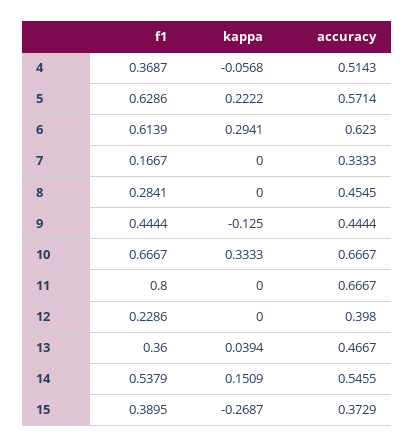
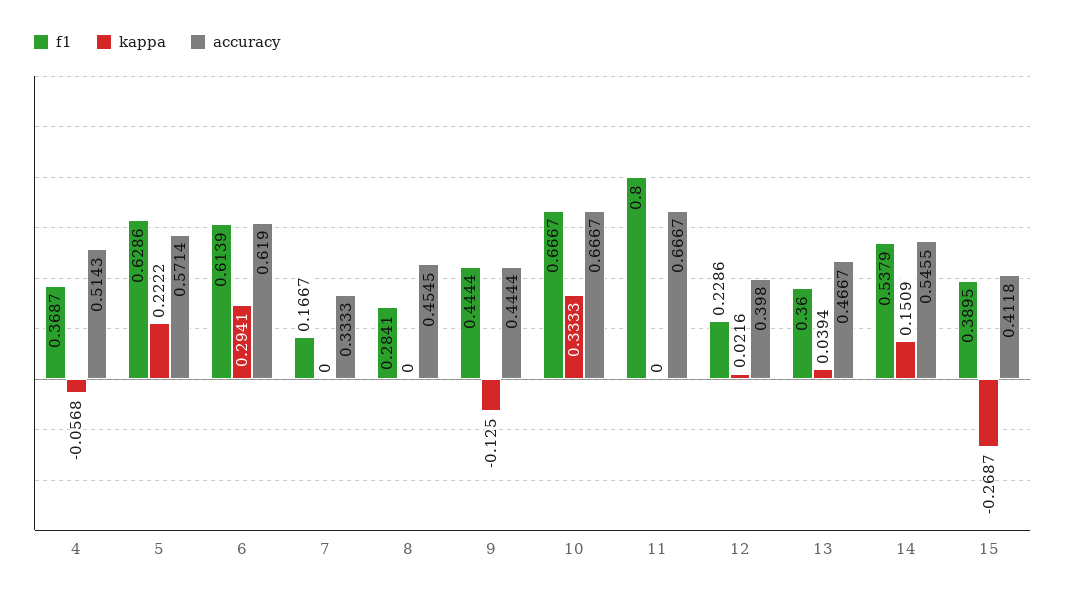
accuracy, 6: 0.623 -> 0.619
kappa, 12: 0 -> 0.0216
accuracy, 15: 0.3729 -> 0.4118

